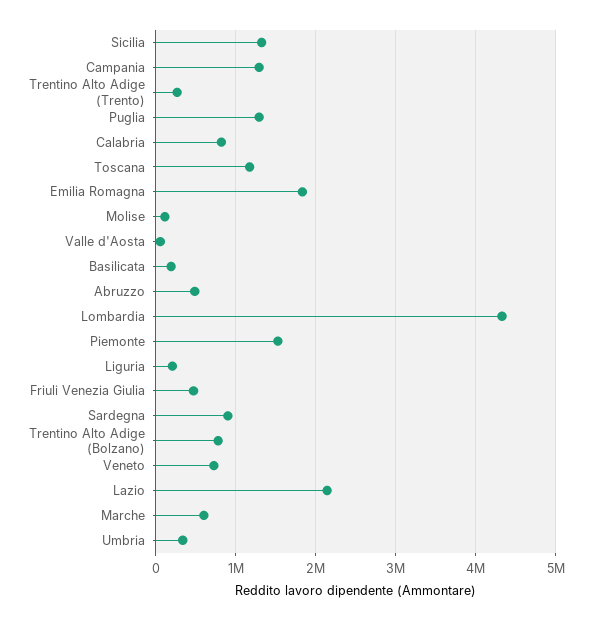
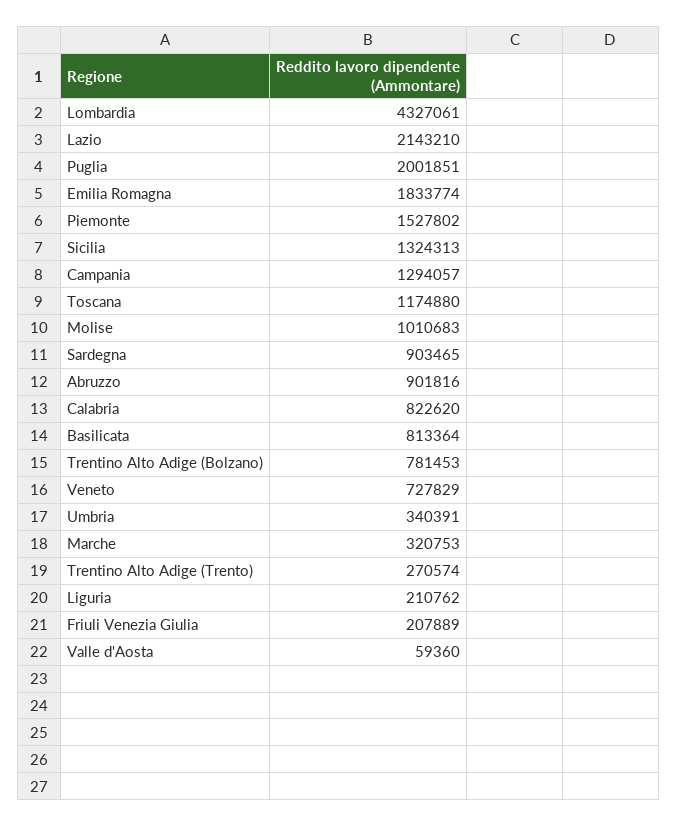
Puglia: 1300000 -> 2001851
Molise: 100000 -> 1010683
Basilicata: 200000 -> 813364
Abruzzo: 500000 -> 901816
Friuli Venezia Giulia: 500000 -> 207889
Marche: 600000 -> 320753

